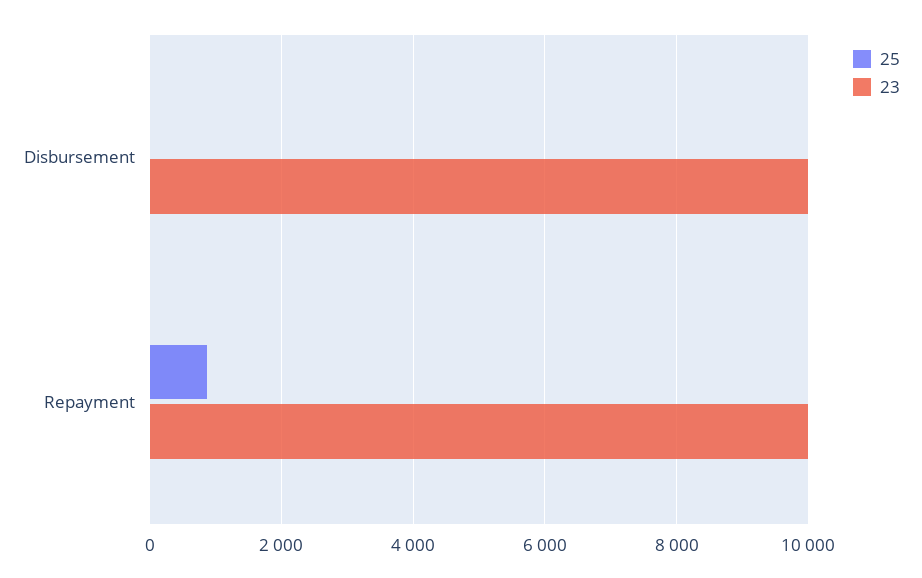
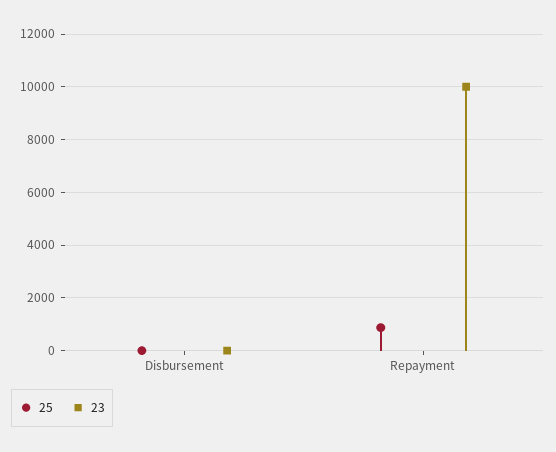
23, Disbursement: 10000 -> 0

